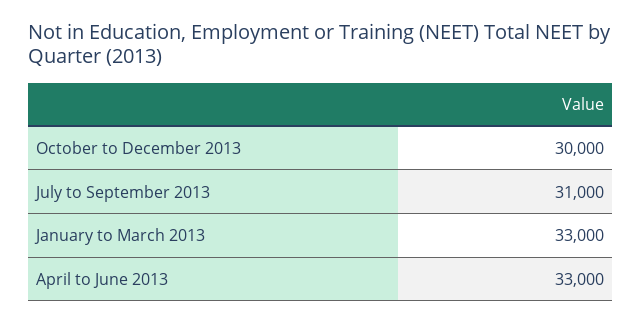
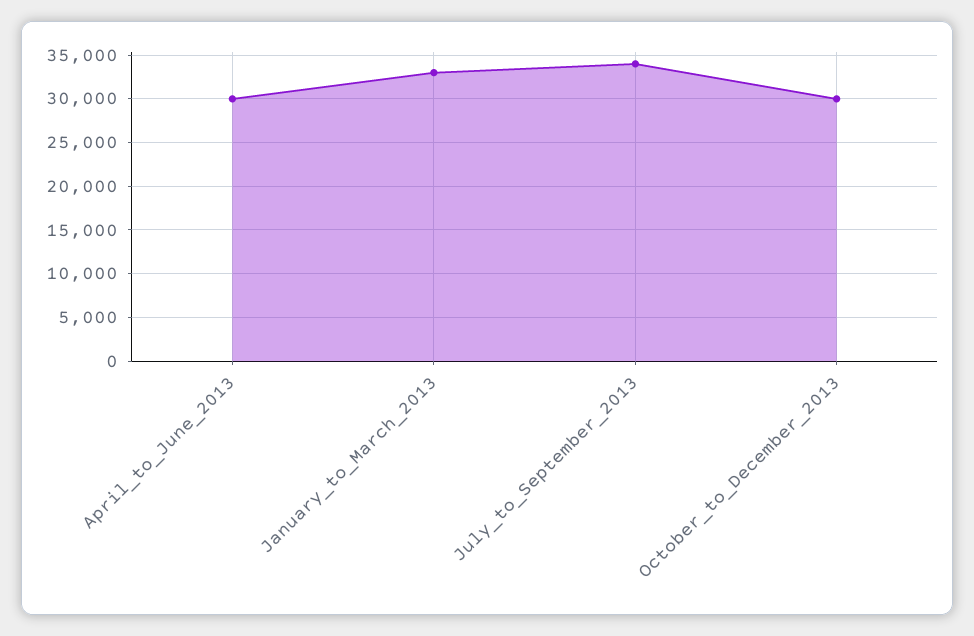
July to September 2013: 31000 -> 34000
April to June 2013: 33000 -> 30000

